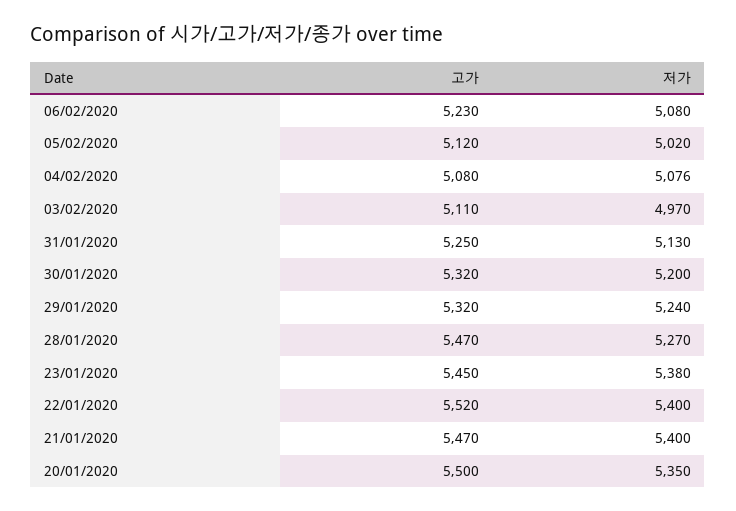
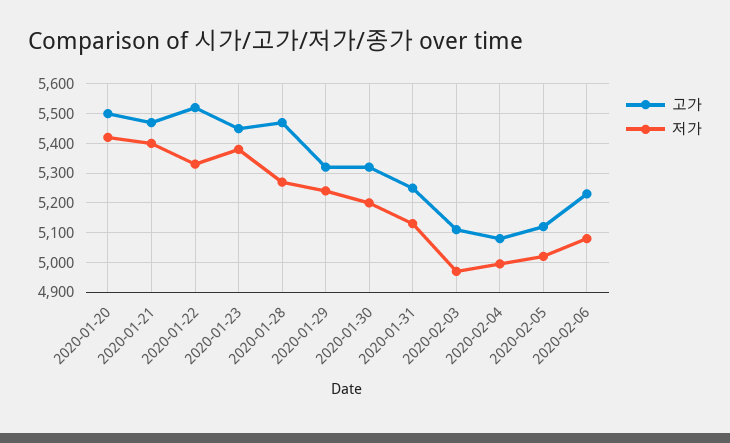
저가, 04/02/2020: 5076 -> 5000
저가, 22/01/2020: 5400 -> 5325
저가, 20/01/2020: 5350 -> 5425

